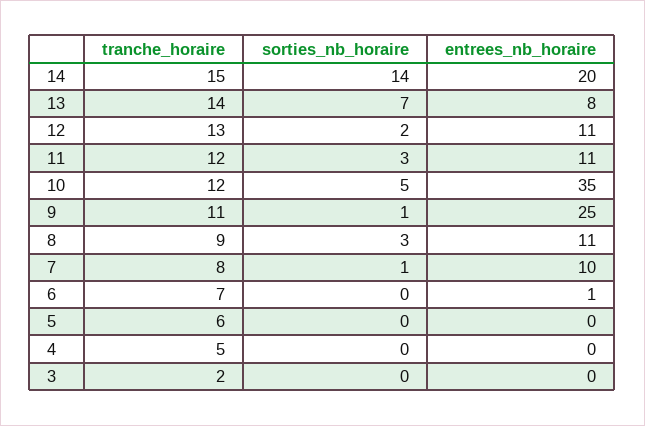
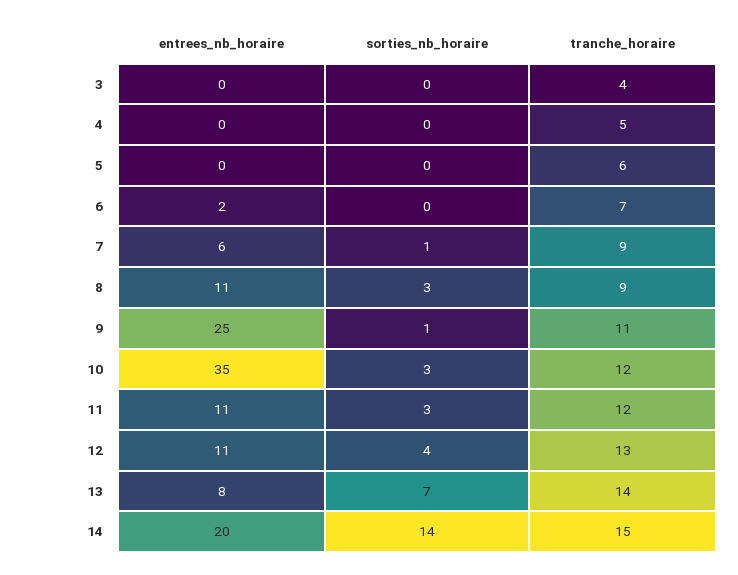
sorties_nb_horaire, 12: 2 -> 4
sorties_nb_horaire, 10: 5 -> 3
tranche_horaire, 7: 8 -> 9
entrees_nb_horaire, 7: 10 -> 6
entrees_nb_horaire, 6: 1 -> 2
tranche_horaire, 3: 2 -> 4

